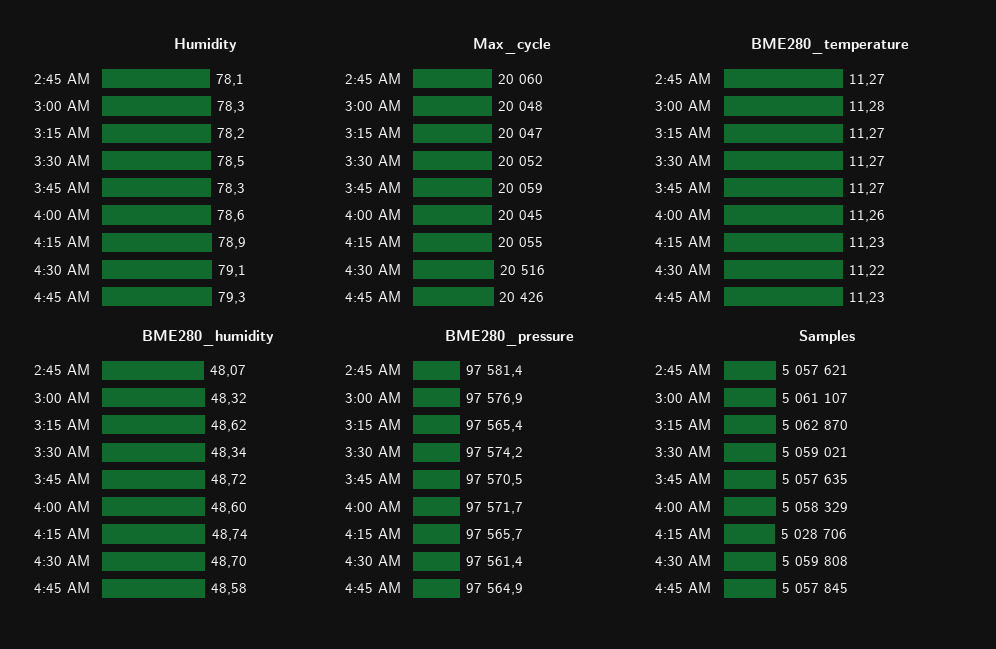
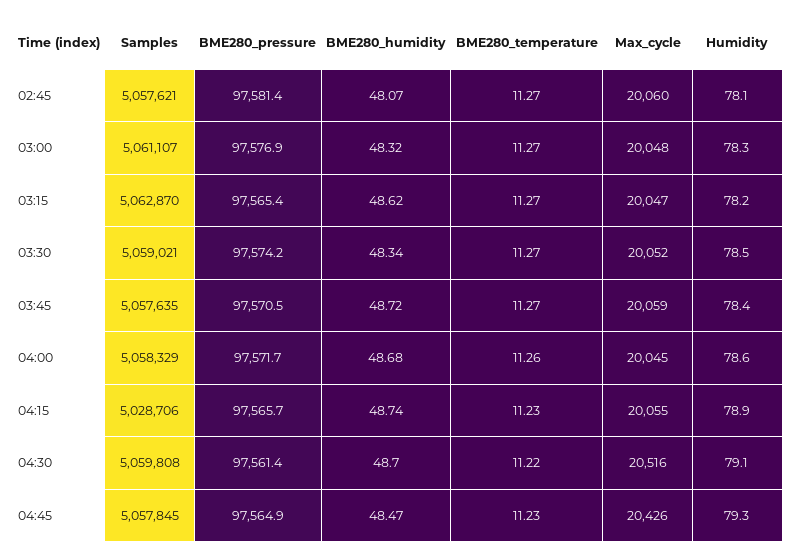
Humidity, 3:45 AM: 78.3 -> 78.4
BME280_temperature, 3:00 AM: 11.28 -> 11.27
BME280_humidity, 4:00 AM: 48.6 -> 48.68
BME280_humidity, 4:45 AM: 48.58 -> 48.47

